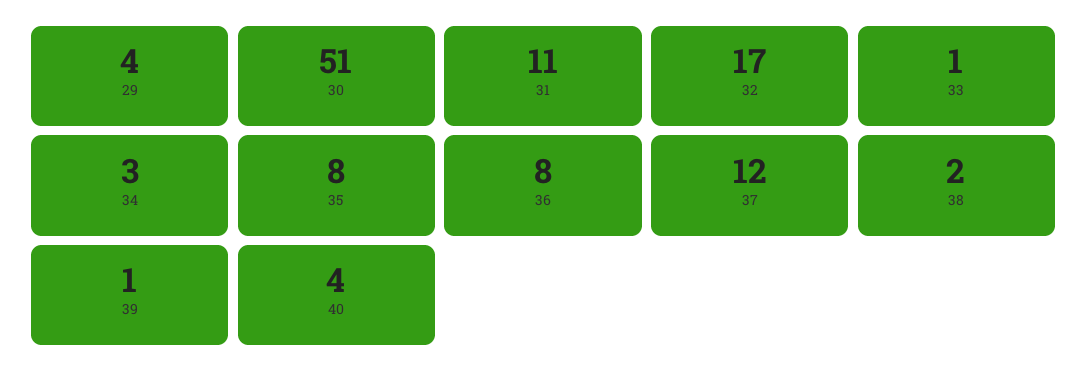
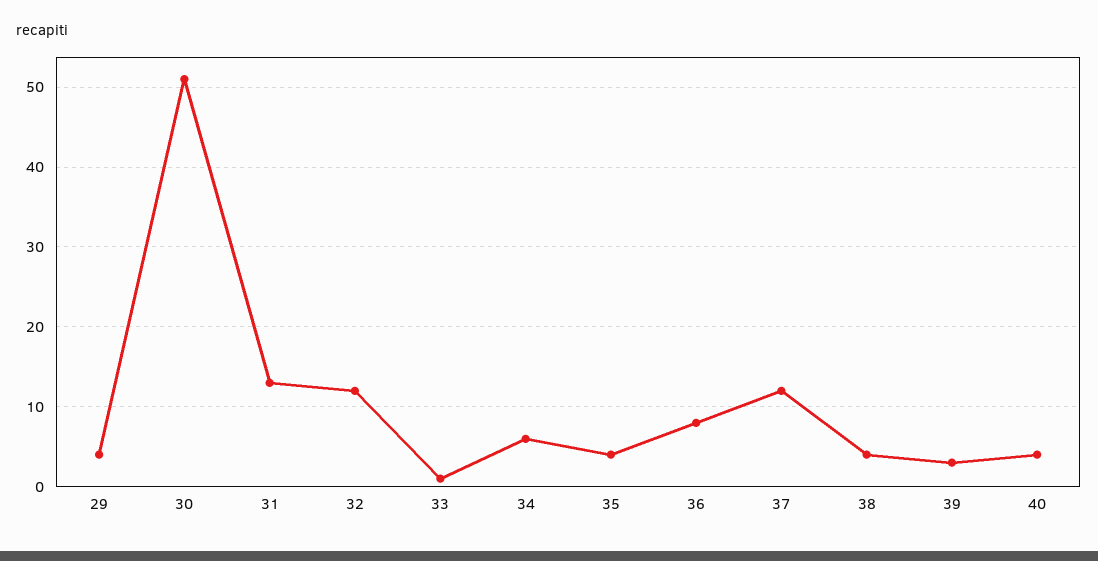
31: 11 -> 13
32: 17 -> 12
34: 3 -> 6
35: 8 -> 4
38: 2 -> 4
39: 1 -> 3

